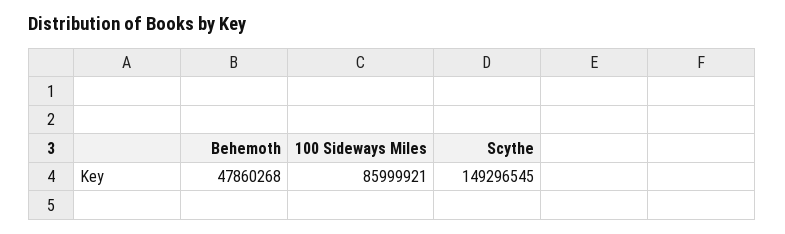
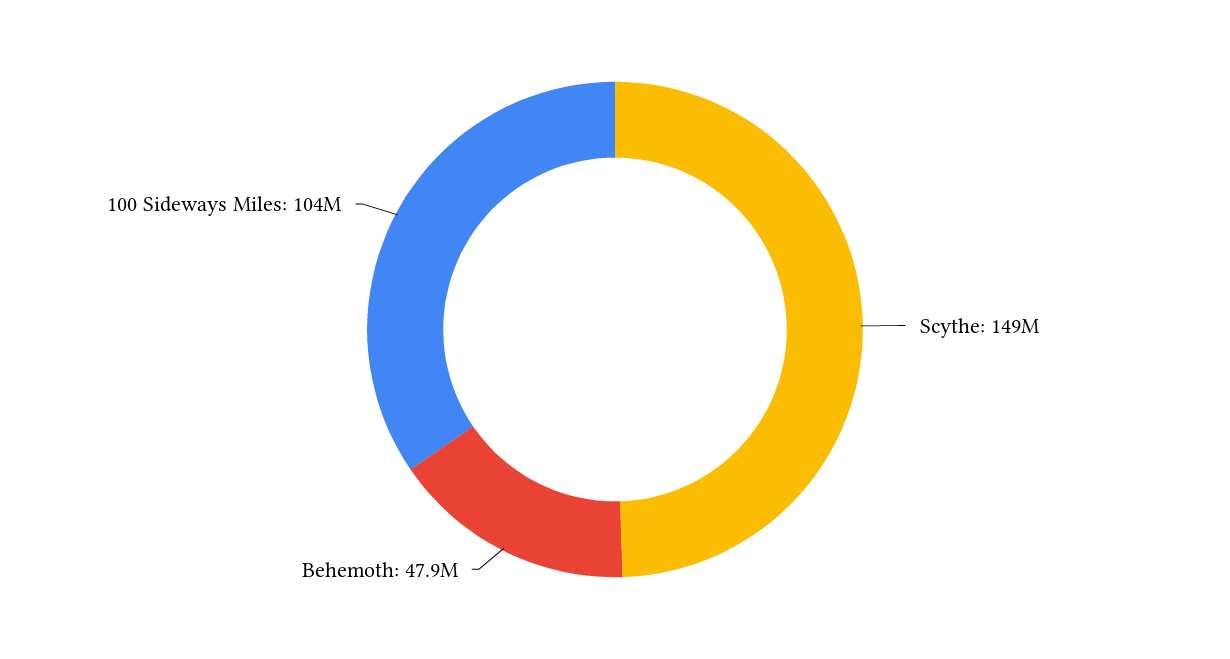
100 Sideways Miles: 85999921 -> 104000000

